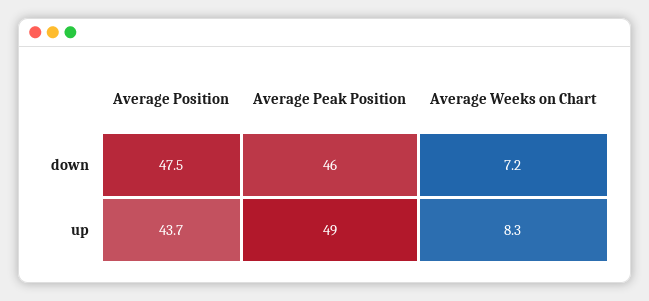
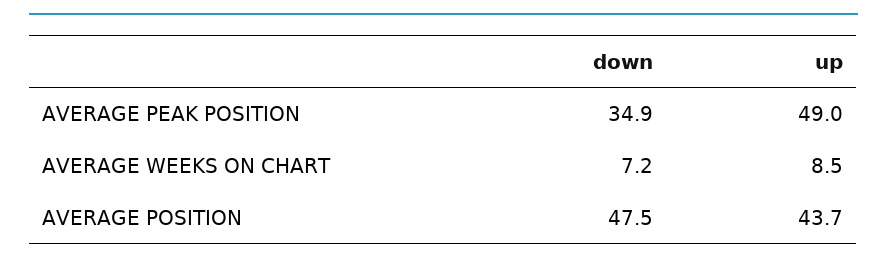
Average Peak Position, down: 46 -> 34.9
Average Weeks on Chart, up: 8.3 -> 8.5

